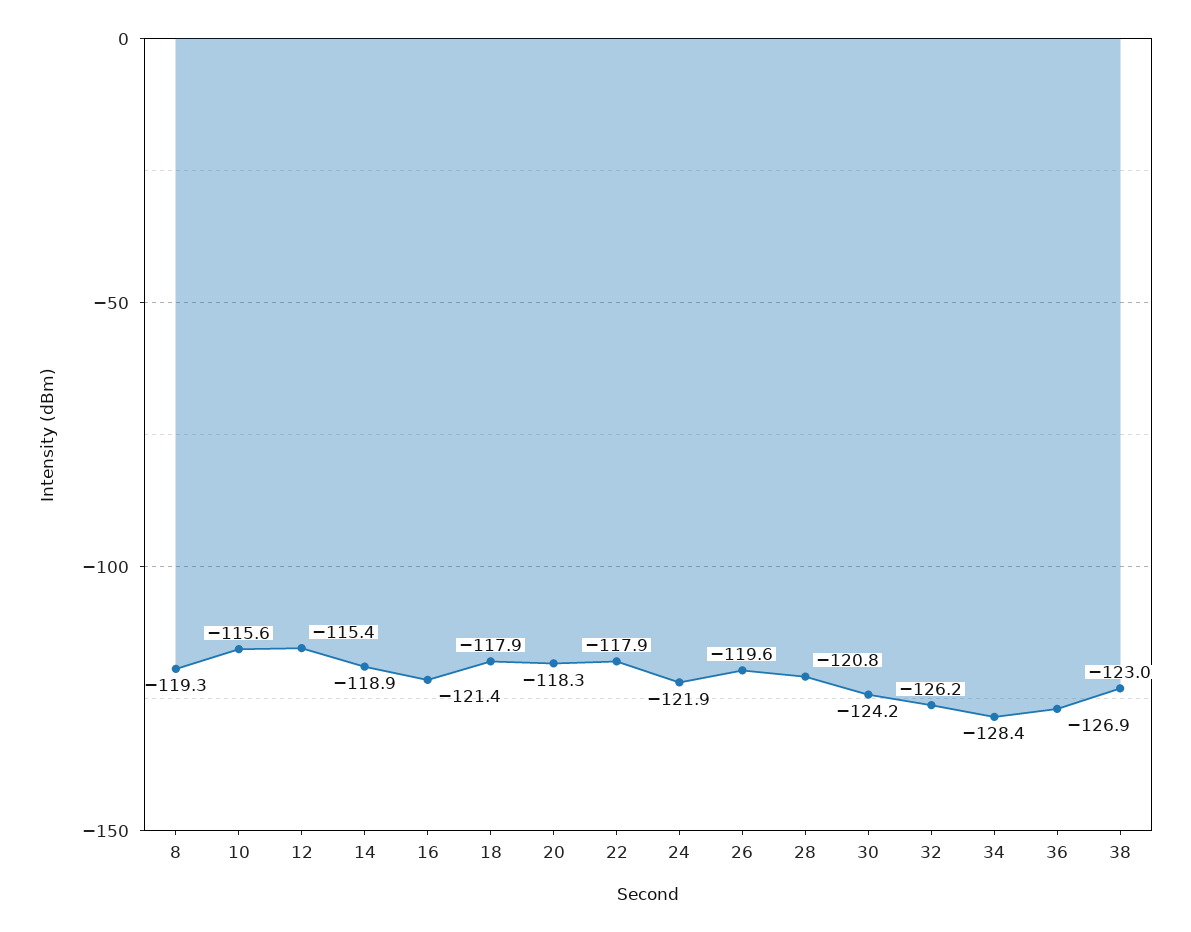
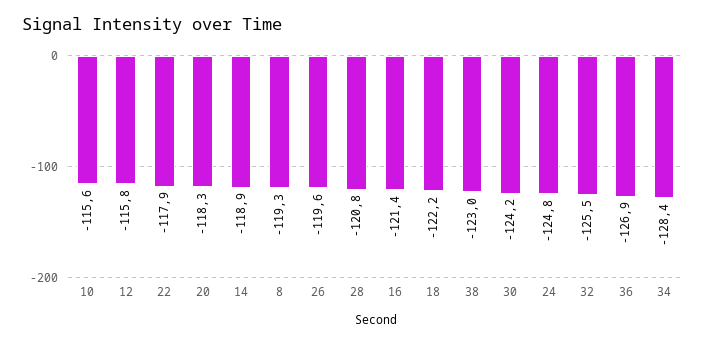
12: -115.4 -> -115.8
18: -117.9 -> -122.2
24: -121.9 -> -124.8
32: -126.2 -> -125.5

